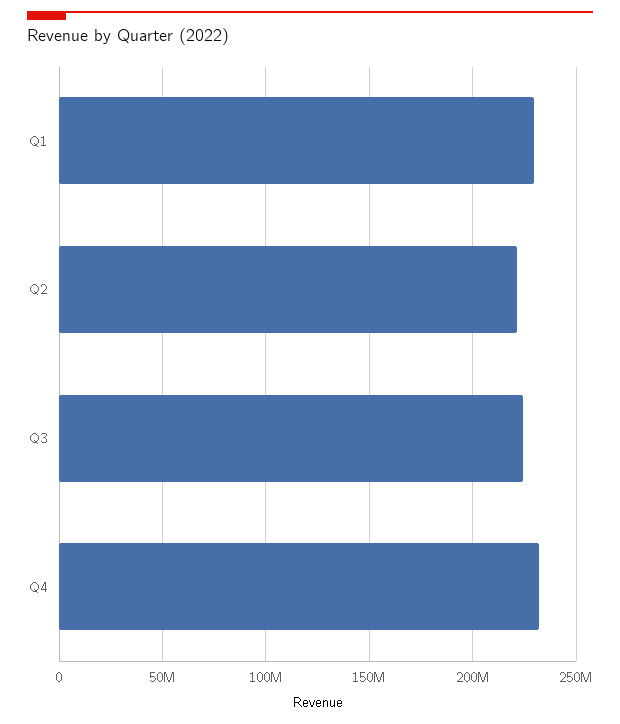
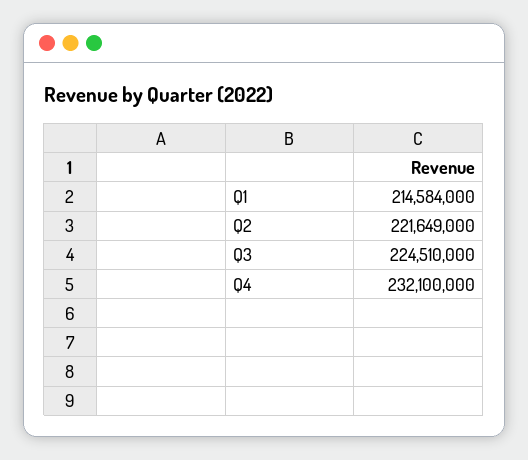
Q1: 230000000 -> 214584000

